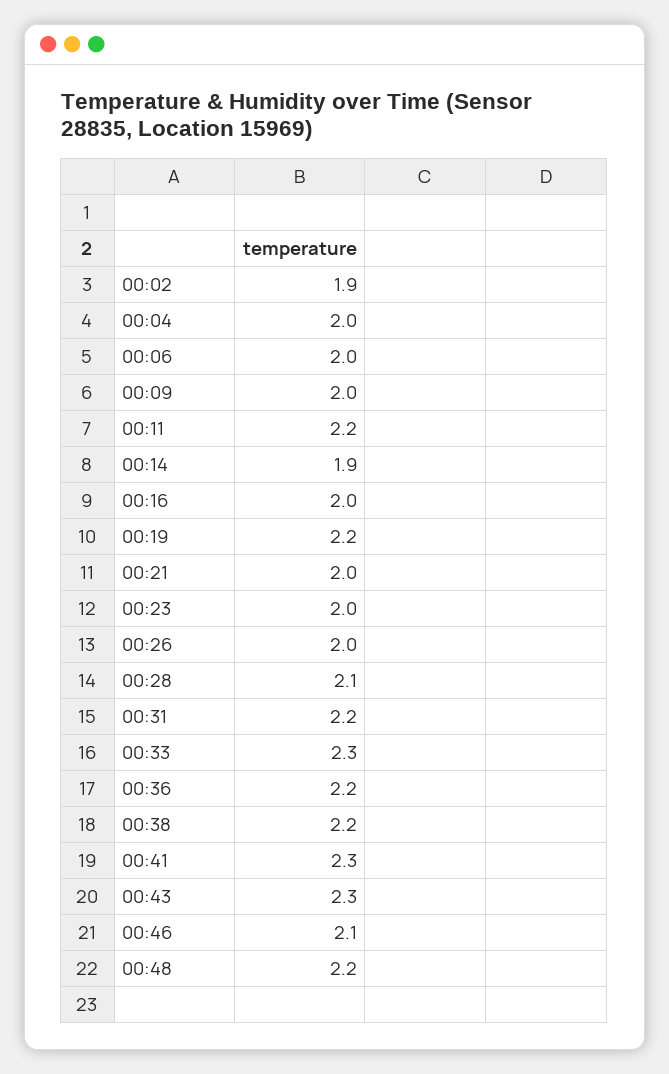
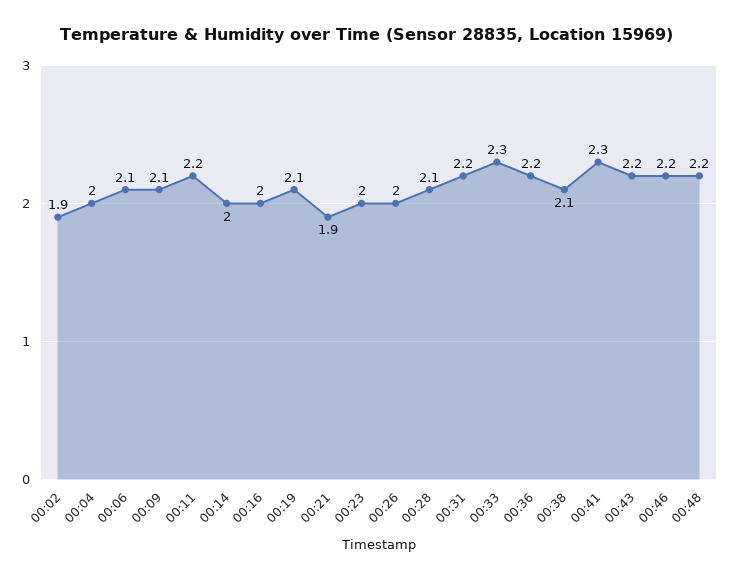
00:06: 2 -> 2.1
00:09: 2 -> 2.1
00:14: 1.9 -> 2
00:19: 2.2 -> 2.1
00:21: 2 -> 1.9
00:38: 2.2 -> 2.1
00:43: 2.3 -> 2.2
00:46: 2.1 -> 2.2

